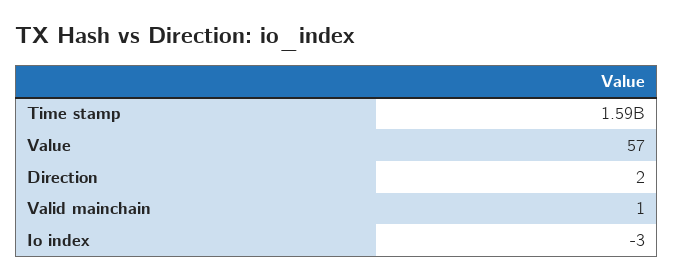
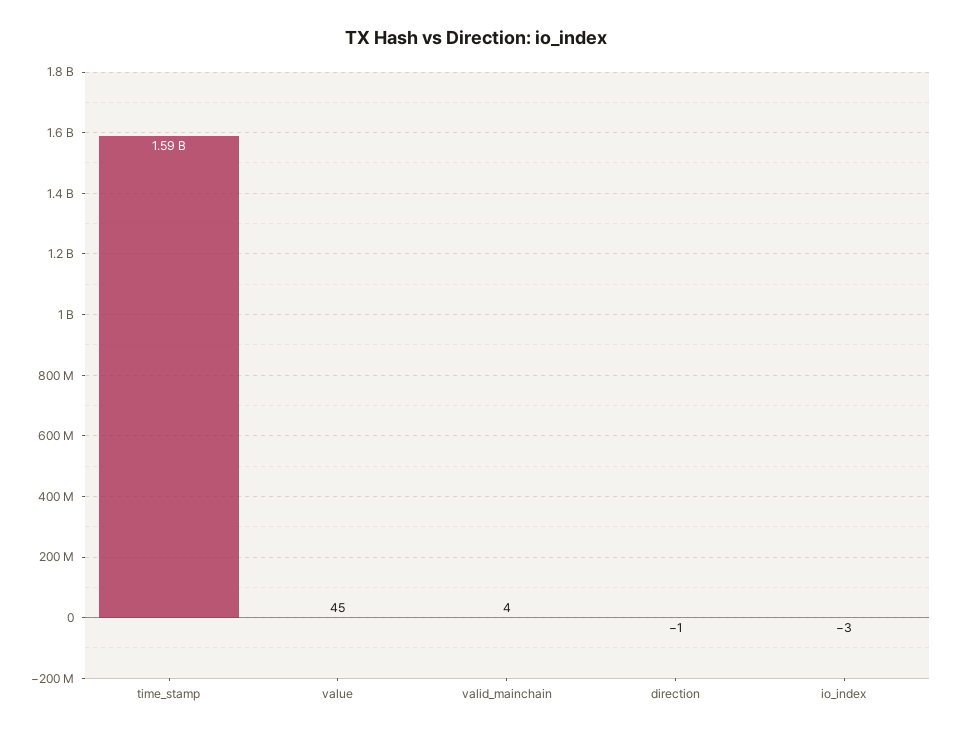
Value: 57 -> 45
Direction: 2 -> -1
Valid mainchain: 1 -> 4

